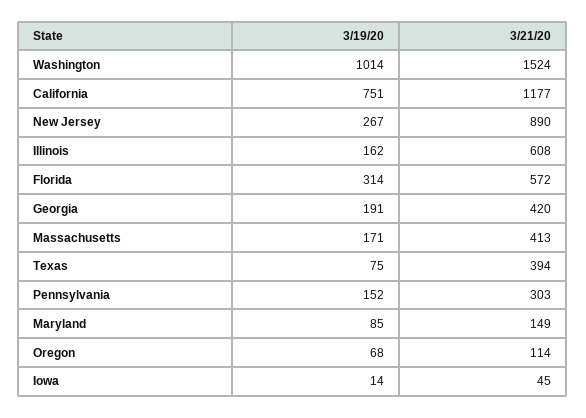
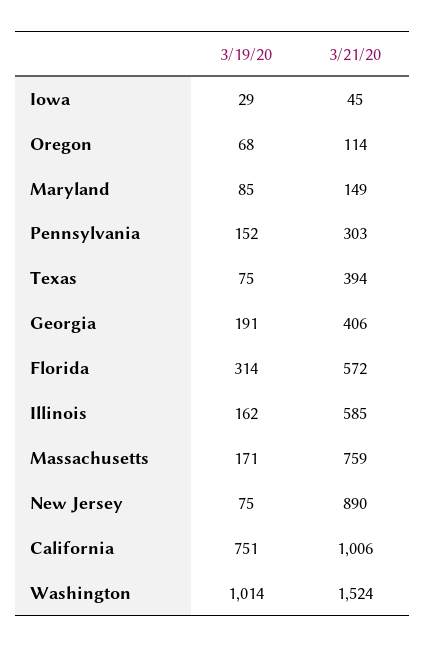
3/21/20, California: 1177 -> 1006
3/19/20, New Jersey: 267 -> 75
3/21/20, Illinois: 608 -> 585
3/21/20, Georgia: 420 -> 406
3/21/20, Massachusetts: 413 -> 759
3/19/20, Iowa: 14 -> 29

